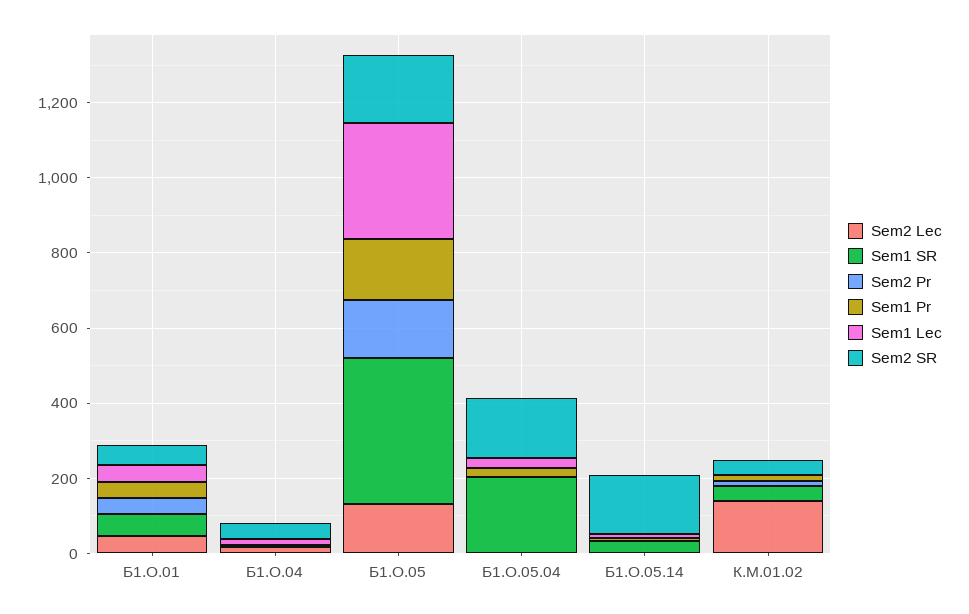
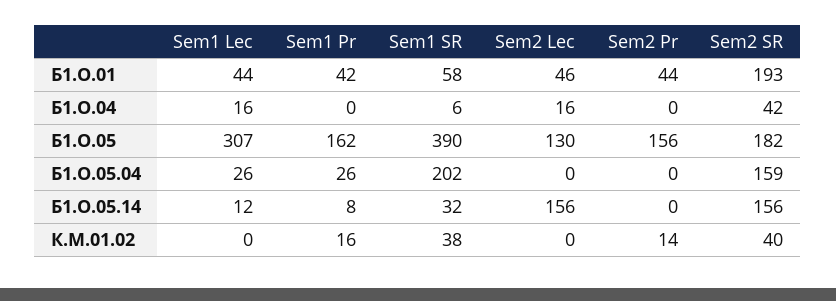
Sem2 SR, Б1.О.01: 50 -> 193
Sem2 Lec, Б1.О.05.14: 0 -> 156
Sem2 Lec, К.М.01.02: 150 -> 0

